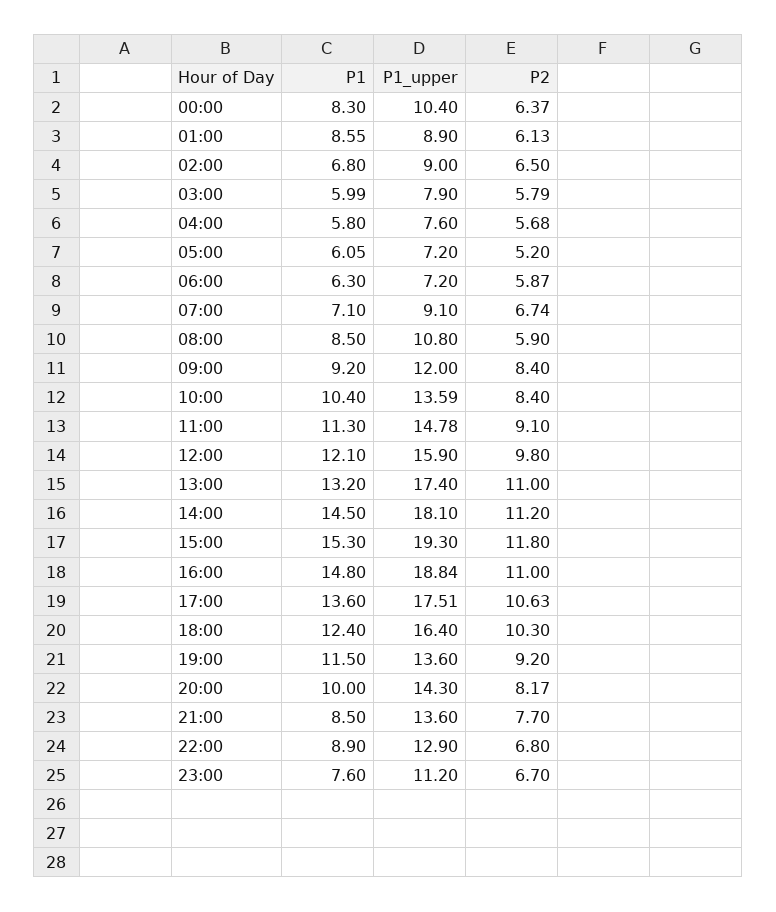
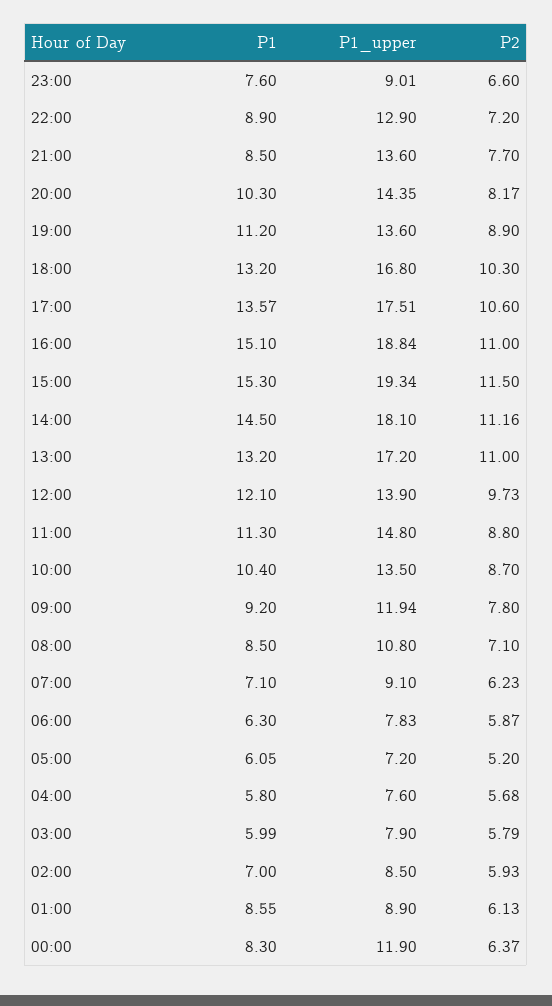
P1_upper, 00:00: 10.4 -> 11.9
P1, 02:00: 6.8 -> 7
P1_upper, 02:00: 9 -> 8.5
P2, 02:00: 6.5 -> 5.93
P1_upper, 06:00: 7.2 -> 7.83
P2, 07:00: 6.74 -> 6.23
P2, 08:00: 5.9 -> 7.1
P1_upper, 09:00: 12 -> 11.94
P2, 09:00: 8.4 -> 7.8
P1_upper, 10:00: 13.59 -> 13.5
P2, 10:00: 8.4 -> 8.7
P1_upper, 11:00: 14.78 -> 14.8
P2, 11:00: 9.1 -> 8.8
P1_upper, 12:00: 15.9 -> 13.9
P2, 12:00: 9.8 -> 9.73
P1_upper, 13:00: 17.4 -> 17.2
P2, 14:00: 11.2 -> 11.16
P1_upper, 15:00: 19.3 -> 19.34
P2, 15:00: 11.8 -> 11.5
P1, 16:00: 14.8 -> 15.1
P1, 17:00: 13.6 -> 13.57
P2, 17:00: 10.63 -> 10.6
P1, 18:00: 12.4 -> 13.2
P1_upper, 18:00: 16.4 -> 16.8
P1, 19:00: 11.5 -> 11.2
P2, 19:00: 9.2 -> 8.9
P1, 20:00: 10 -> 10.3
P1_upper, 20:00: 14.3 -> 14.35
P2, 22:00: 6.8 -> 7.2
P1_upper, 23:00: 11.2 -> 9.01
P2, 23:00: 6.7 -> 6.6

